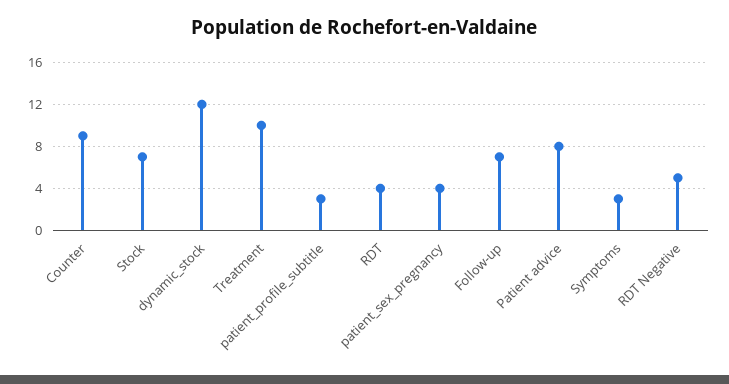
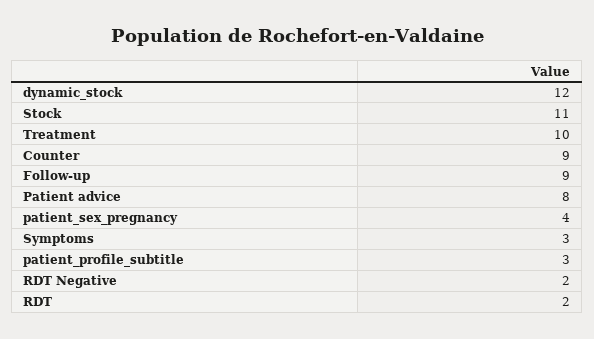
Stock: 7 -> 11
RDT: 4 -> 2
Follow-up: 7 -> 9
RDT Negative: 5 -> 2

